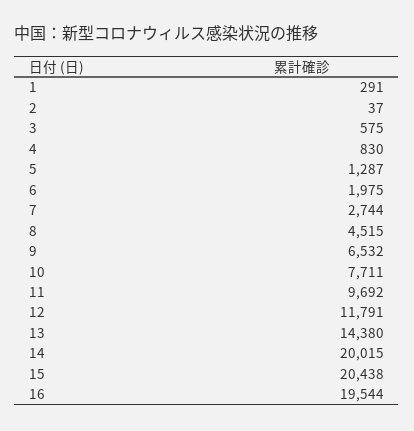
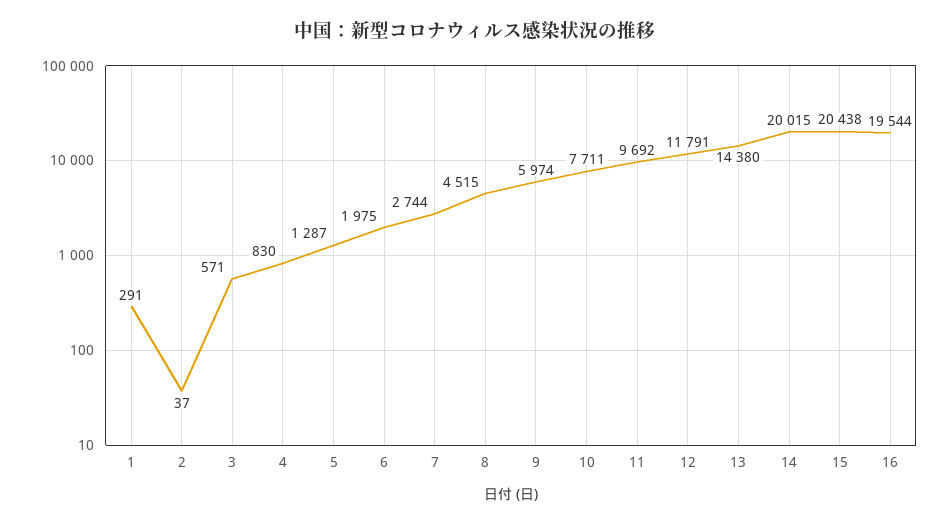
3: 575 -> 571
9: 6532 -> 5974

